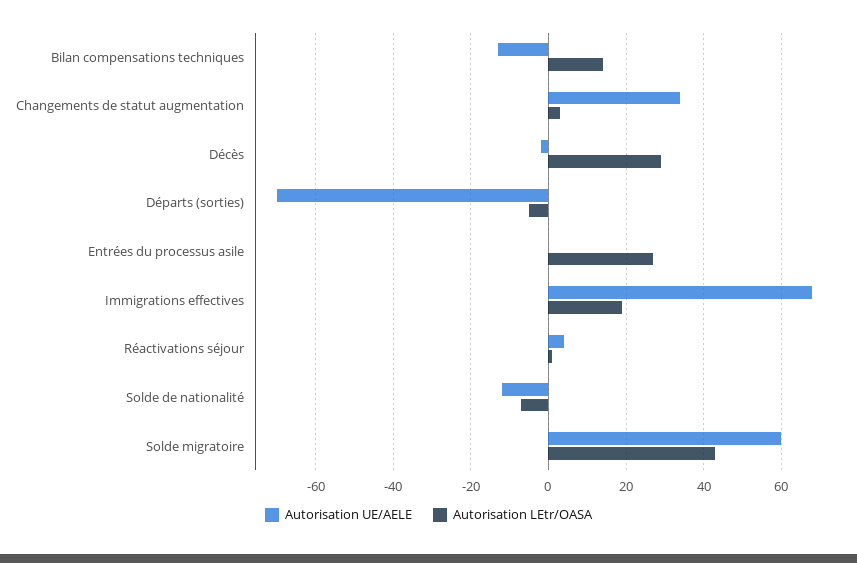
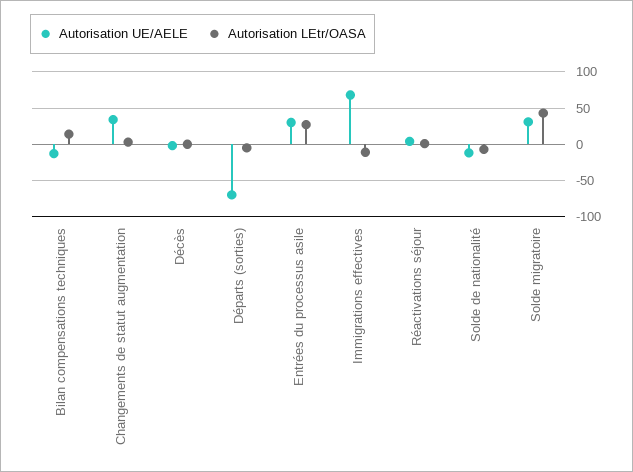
Autorisation LEtr/OASA, Décès: 30 -> 0
Autorisation UE/AELE, Entrées du processus asile: 0 -> 30
Autorisation LEtr/OASA, Immigrations effectives: 20 -> -10
Autorisation UE/AELE, Solde migratoire: 60 -> 30

